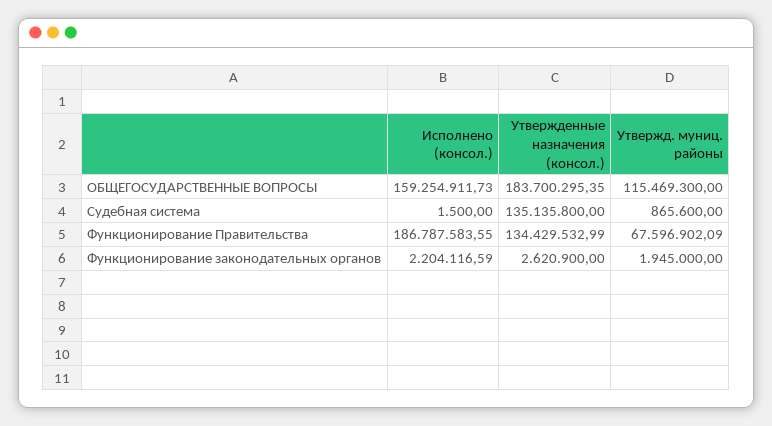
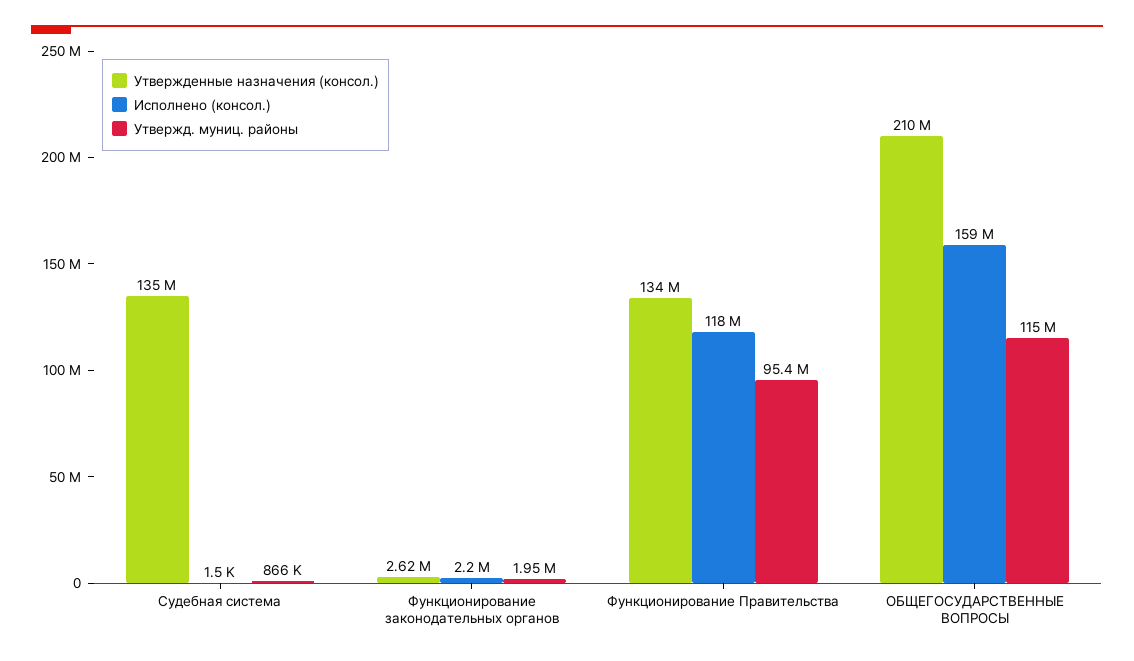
Утвержденные назначения (консол.), ОБЩЕГОСУДАРСТВЕННЫЕ ВОПРОСЫ: 183700295.35 -> 210000000
Исполнено (консол.), Функционирование Правительства: 186787583.55 -> 118000000
Утвержд. муниц. районы, Функционирование Правительства: 67596902.09 -> 95400000

